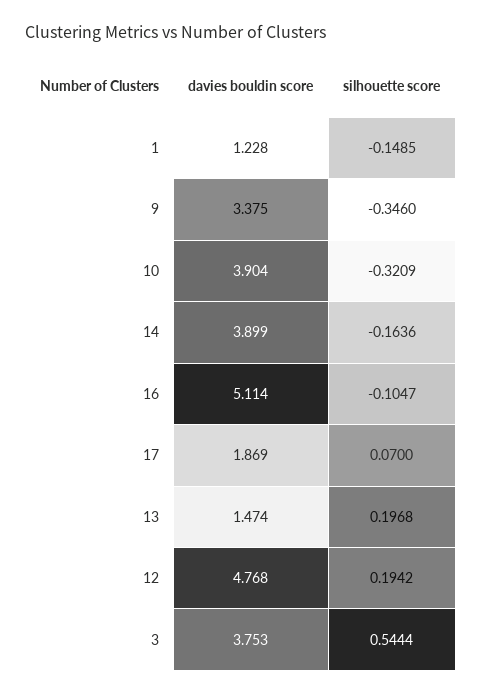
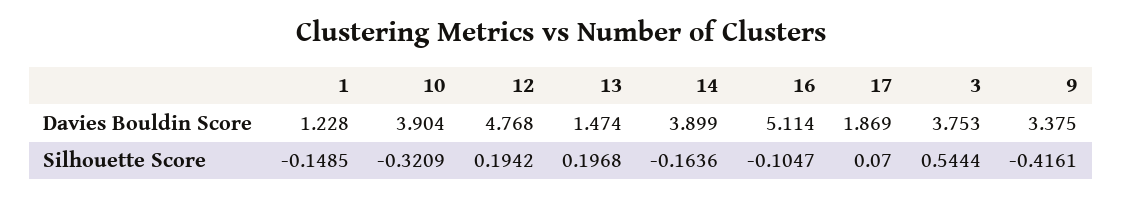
silhouette score, 9: -0.346 -> -0.4161

